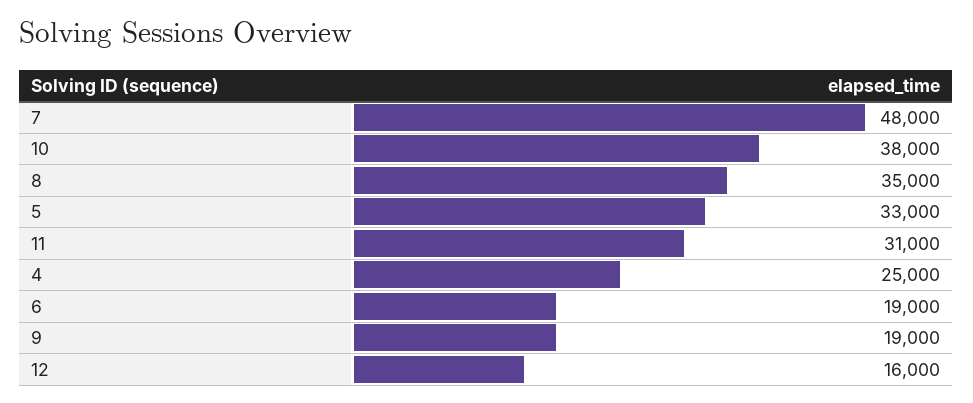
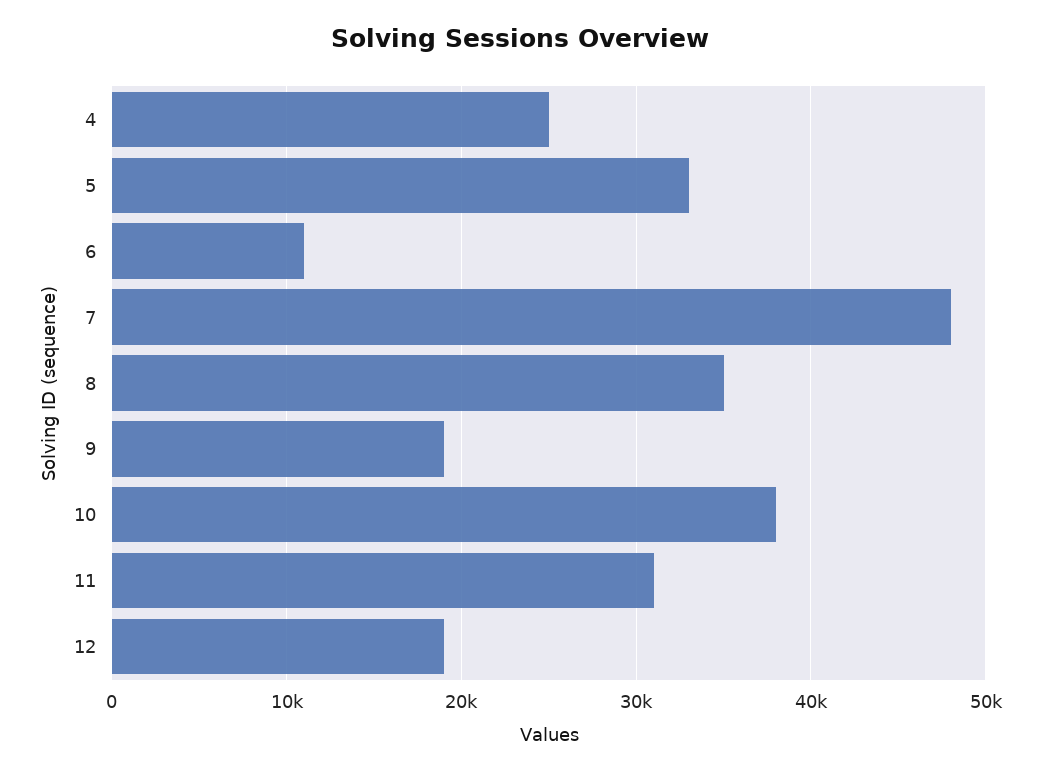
6: 19000 -> 11000
12: 16000 -> 19000

